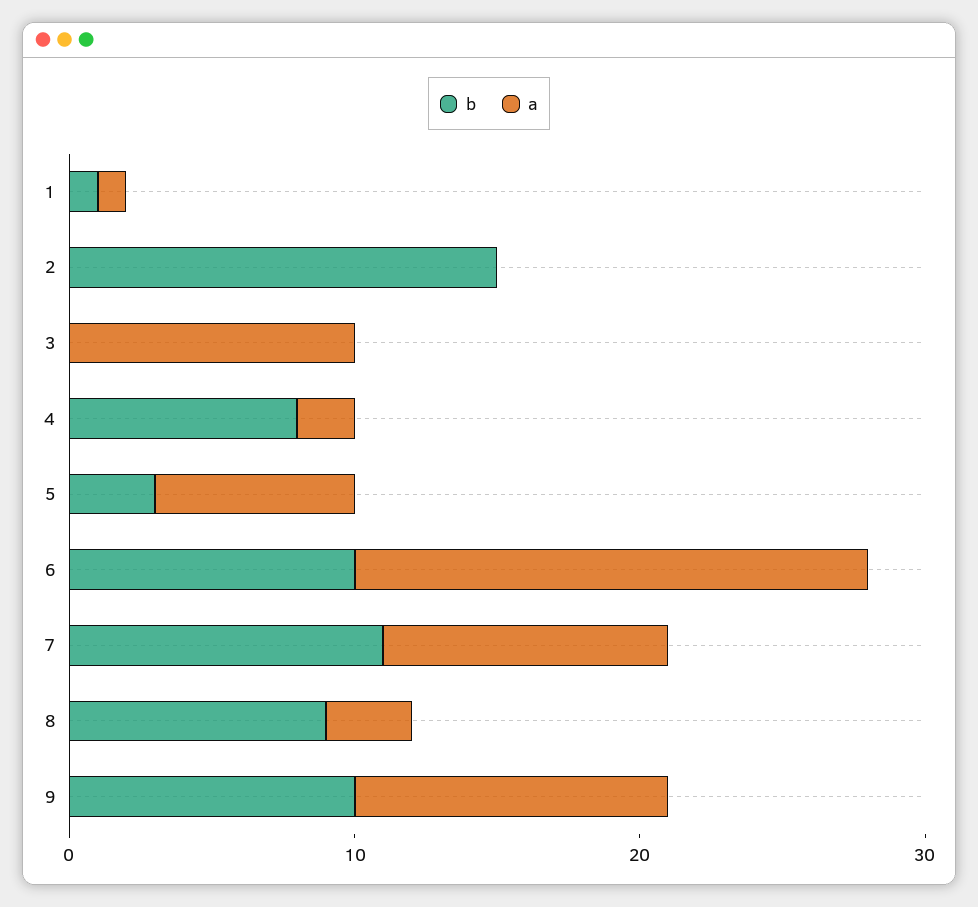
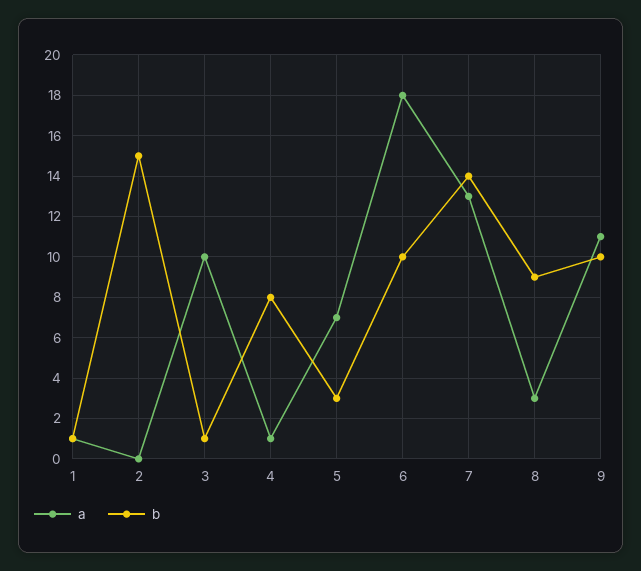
b, 3: 0 -> 1
a, 4: 2 -> 1
b, 7: 11 -> 14
a, 7: 10 -> 13

